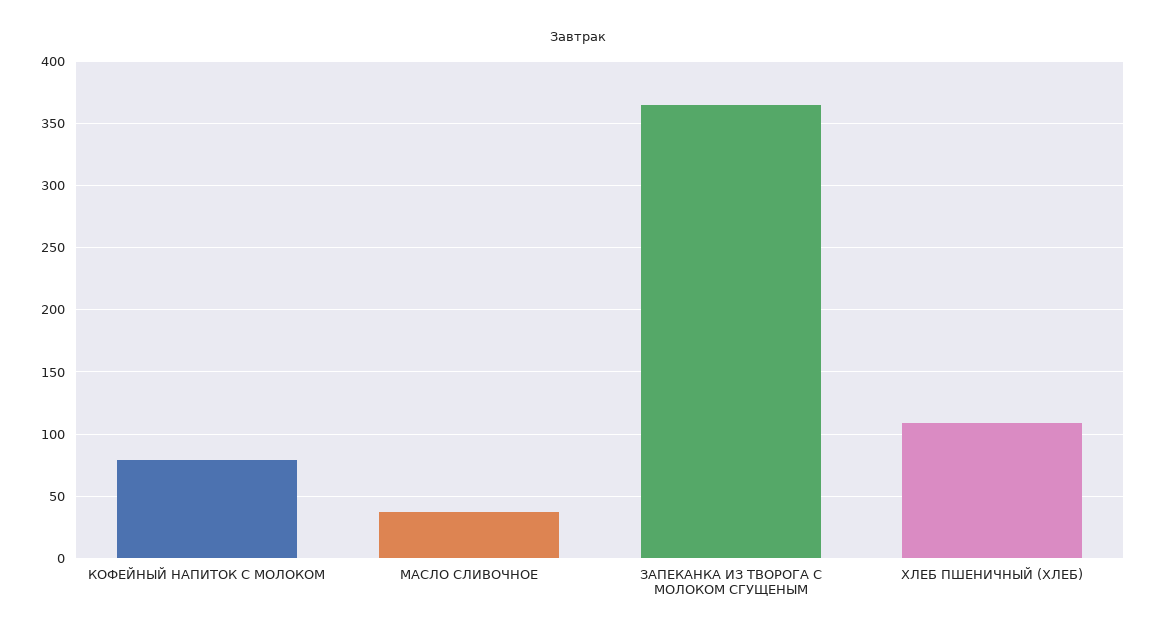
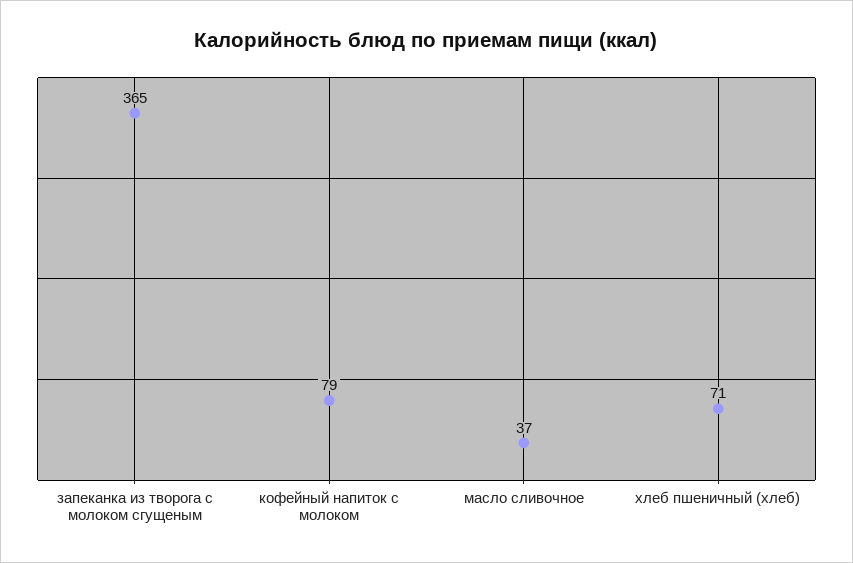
ХЛЕБ ПШЕНИЧНЫЙ (ХЛЕБ): 110 -> 71

